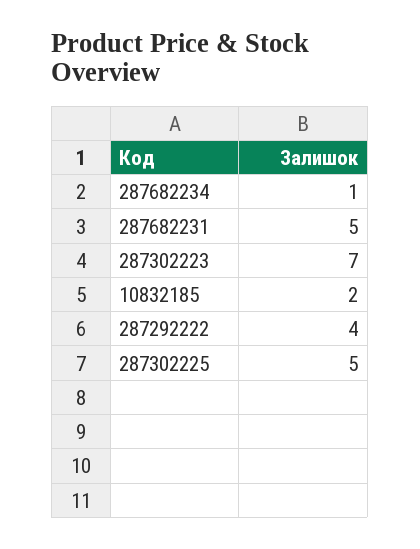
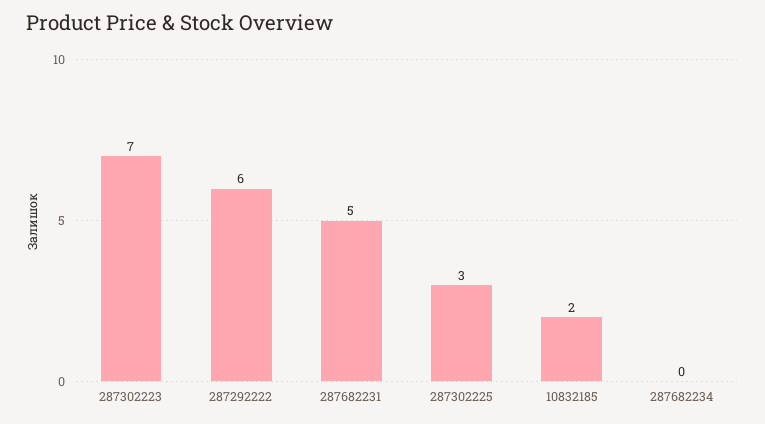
287682234: 1 -> 0
287292222: 4 -> 6
287302225: 5 -> 3

